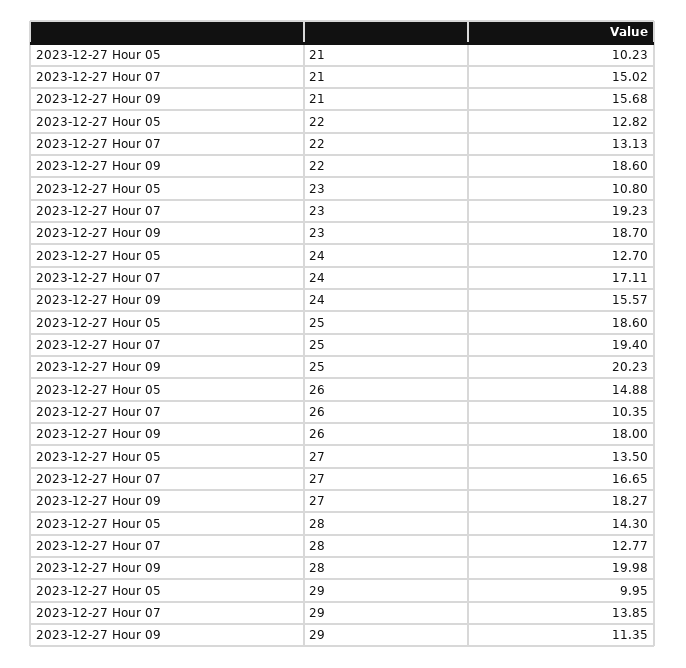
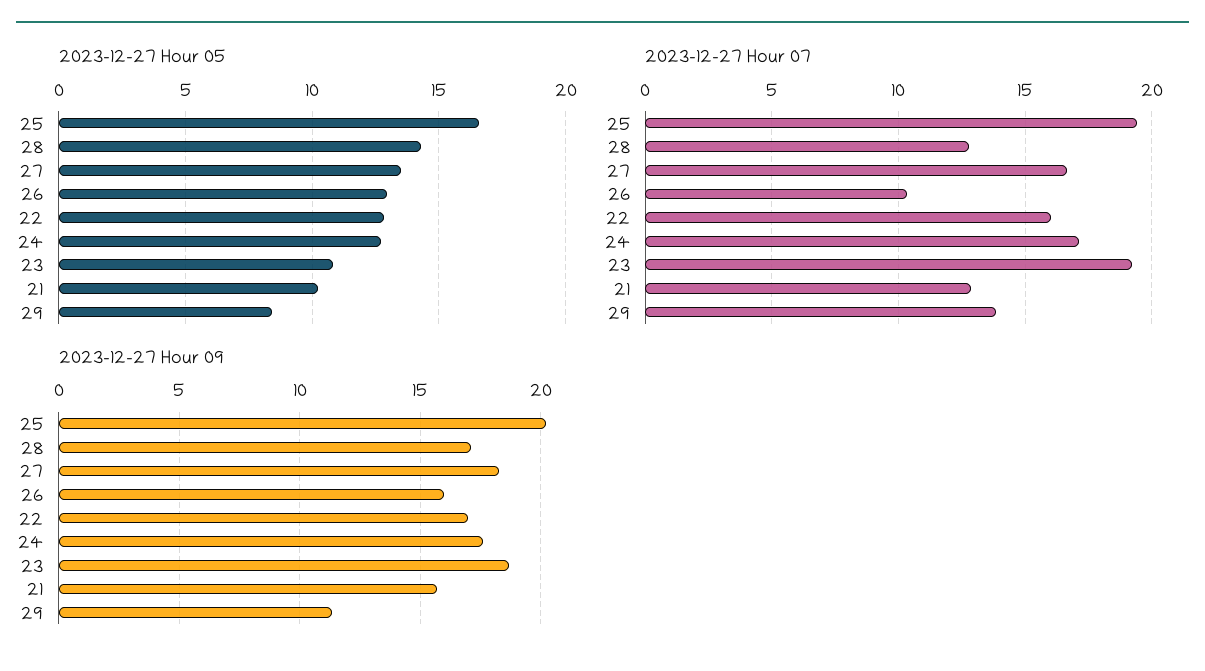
2023-12-27 Hour 07, 21: 15.02 -> 13
2023-12-27 Hour 07, 22: 13.13 -> 16
2023-12-27 Hour 09, 22: 18.6 -> 17
2023-12-27 Hour 09, 24: 15.57 -> 17.5
2023-12-27 Hour 05, 25: 18.6 -> 16.5
2023-12-27 Hour 05, 26: 14.88 -> 13
2023-12-27 Hour 09, 26: 18 -> 16
2023-12-27 Hour 09, 28: 19.98 -> 17
2023-12-27 Hour 05, 29: 9.95 -> 8.5

